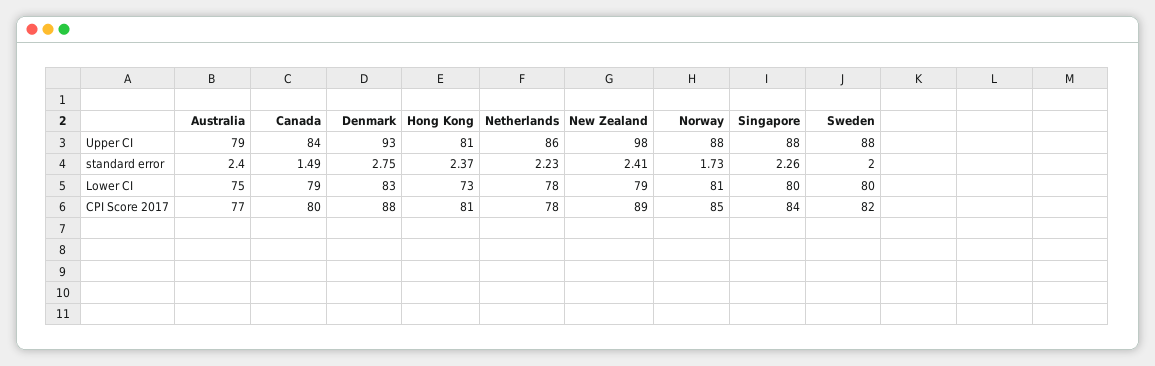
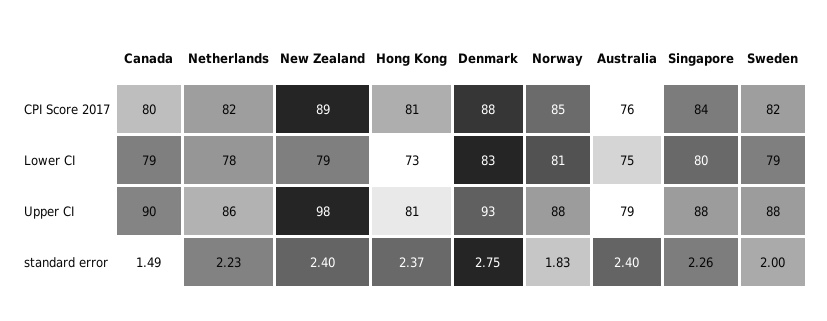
Canada, Upper CI: 84 -> 90
New Zealand, standard error: 2.41 -> 2.4
Norway, standard error: 1.73 -> 1.83
Sweden, Lower CI: 80 -> 79
Australia, CPI Score 2017: 77 -> 76
Netherlands, CPI Score 2017: 78 -> 82

